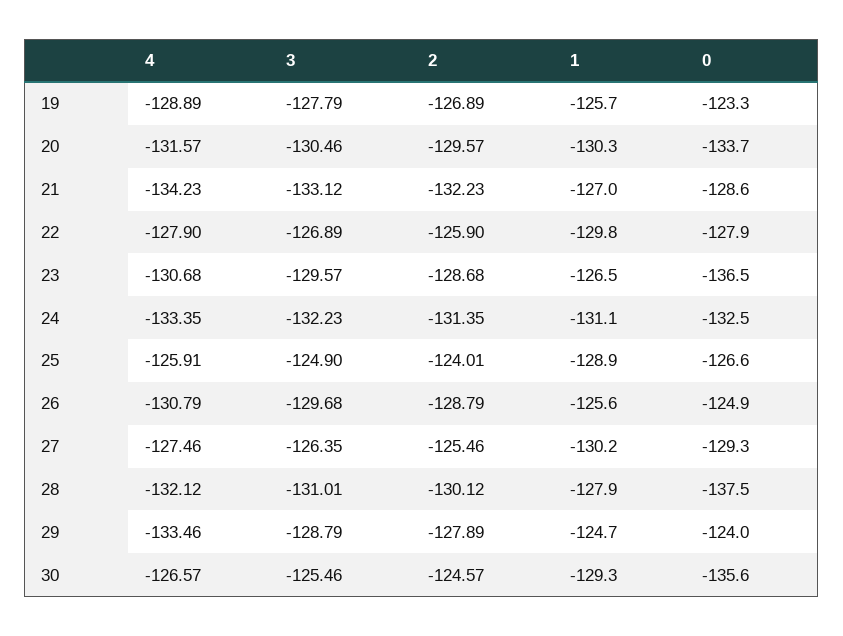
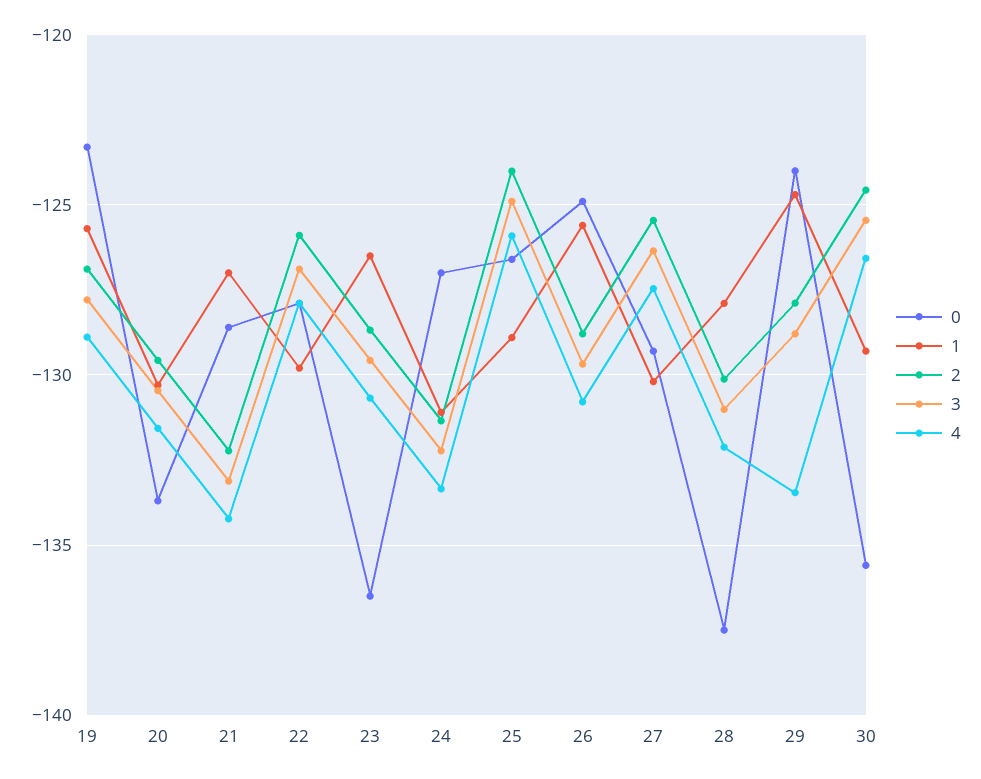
0, 24: -132.5 -> -127

